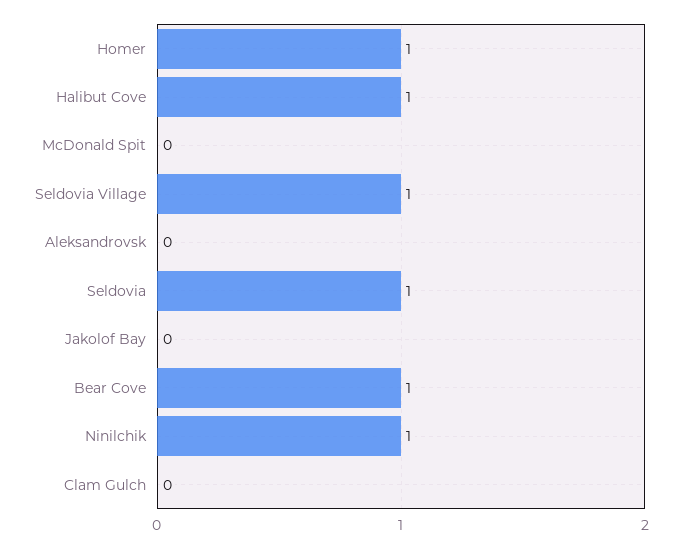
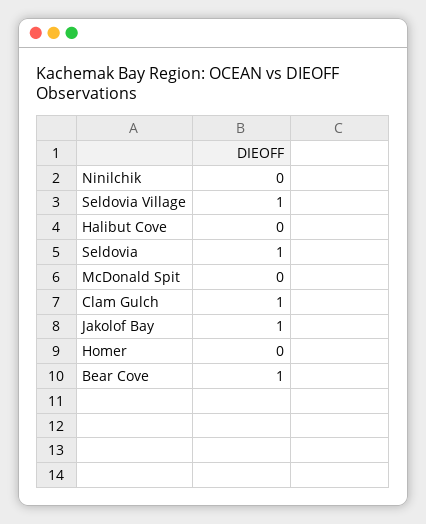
Homer: 1 -> 0
Halibut Cove: 1 -> 0
Aleksandrovsk: 0 -> none
Jakolof Bay: 0 -> 1
Ninilchik: 1 -> 0
Clam Gulch: 0 -> 1

